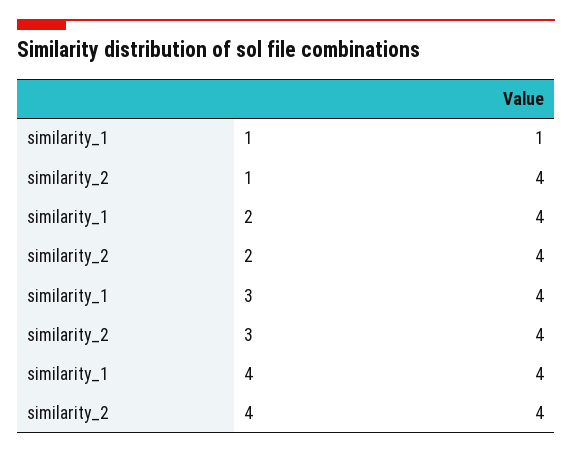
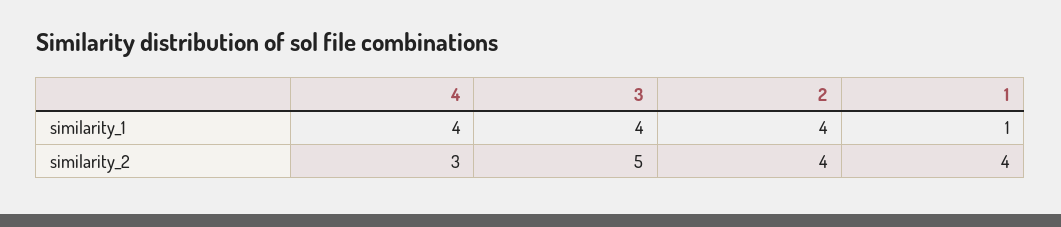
similarity_2, 3: 4 -> 5
similarity_2, 4: 4 -> 3

